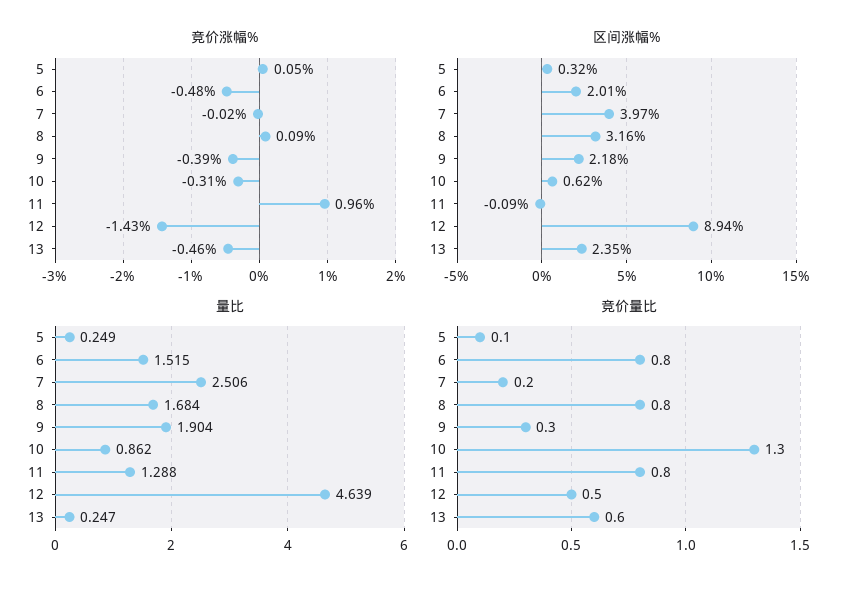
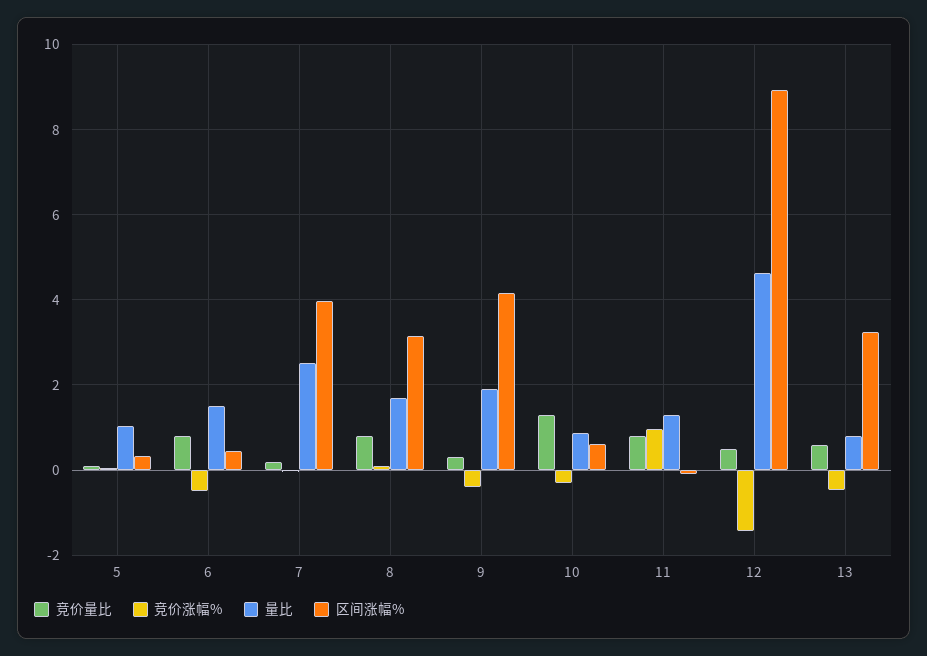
区间涨幅%, 6: 2.01 -> 0.4
区间涨幅%, 9: 2.18 -> 4.2
区间涨幅%, 13: 2.35 -> 3.2
量比, 5: 0.249 -> 1
量比, 13: 0.247 -> 0.8

